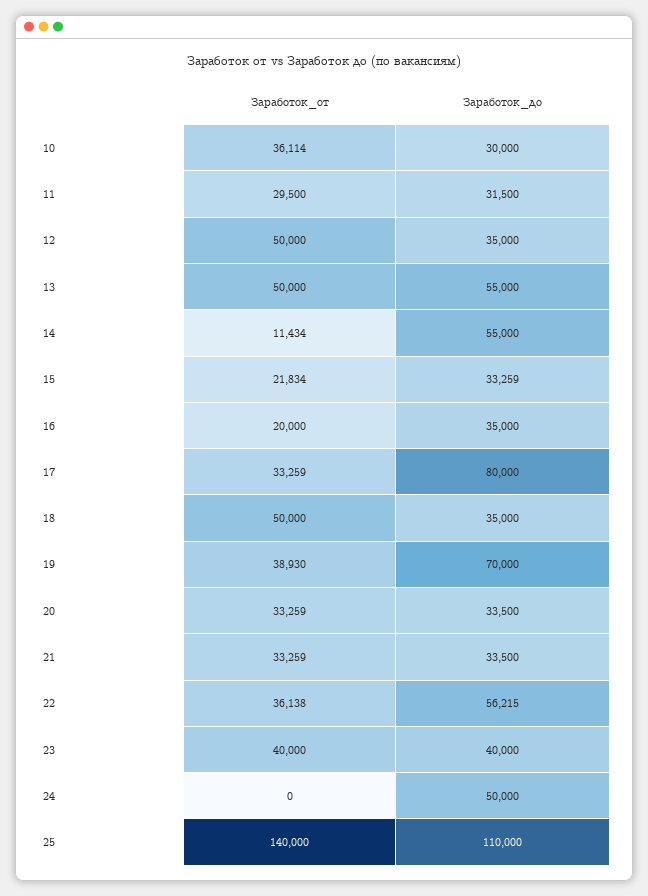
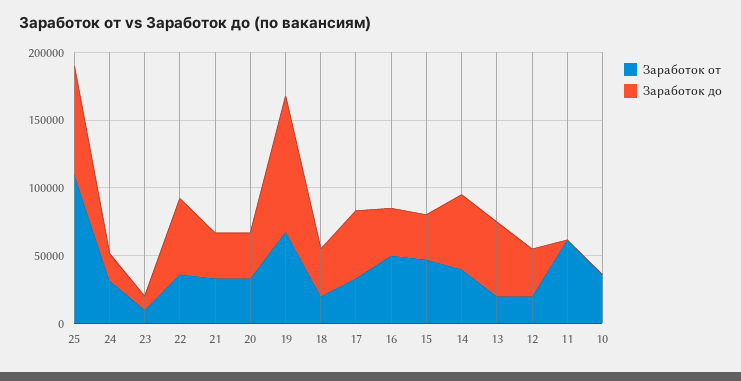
Заработок_до, 10: 30000 -> 0
Заработок_от, 11: 29500 -> 60000
Заработок_до, 11: 31500 -> 0
Заработок_от, 12: 50000 -> 20000
Заработок_от, 13: 50000 -> 20000
Заработок_от, 14: 11434 -> 40000
Заработок_от, 15: 21834 -> 50000
Заработок_от, 16: 20000 -> 50000
Заработок_до, 17: 80000 -> 50000
Заработок_от, 18: 50000 -> 20000
Заработок_от, 19: 38930 -> 70000
Заработок_до, 19: 70000 -> 100000
Заработок_от, 23: 40000 -> 10000
Заработок_до, 23: 40000 -> 10000
Заработок_от, 24: 0 -> 30000
Заработок_до, 24: 50000 -> 20000
Заработок_от, 25: 140000 -> 110000
Заработок_до, 25: 110000 -> 80000

